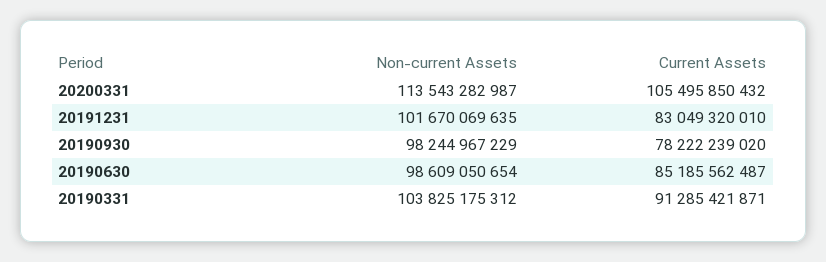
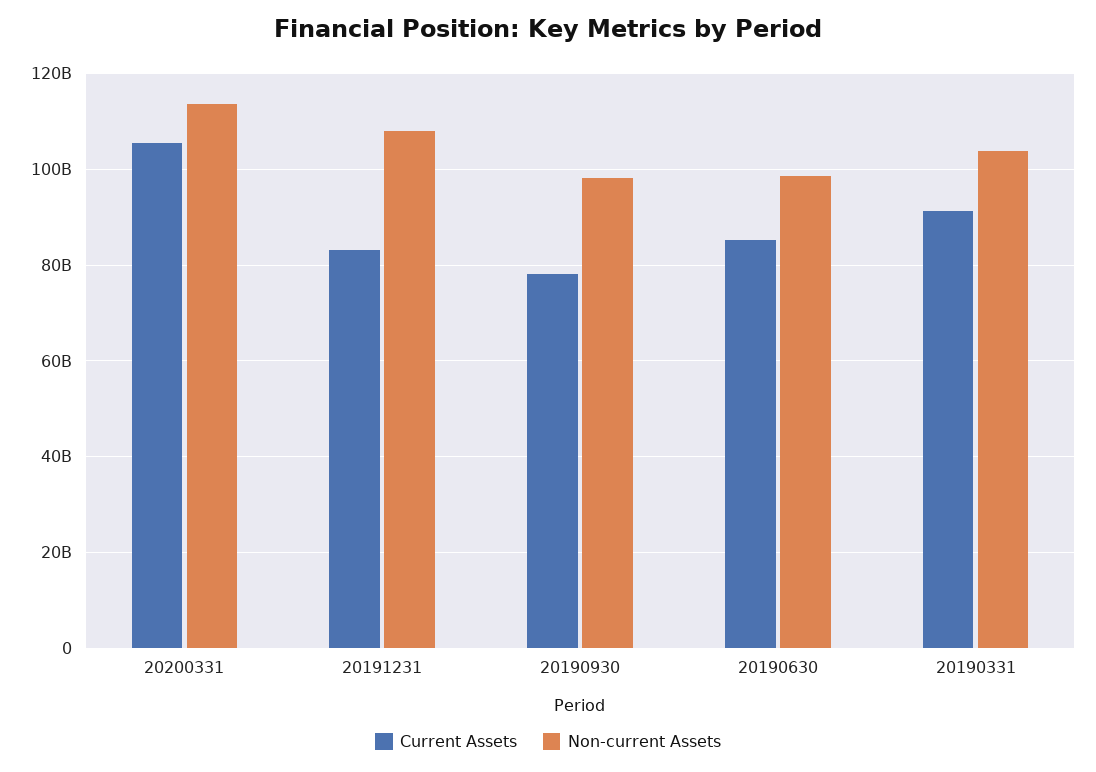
Non-current Assets, 20191231: 101670069635 -> 108000000000

